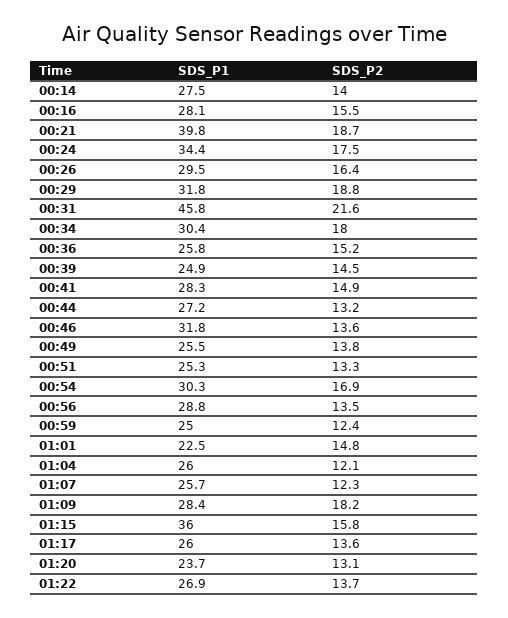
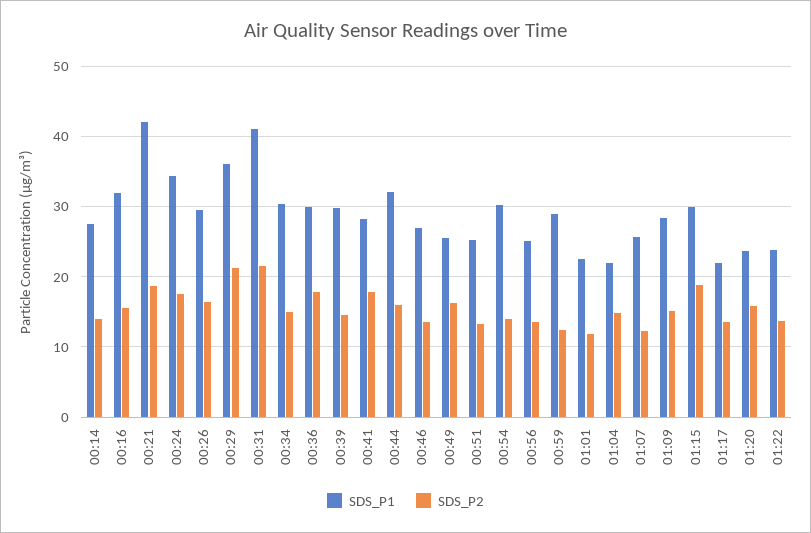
SDS_P1, 00:16: 28.1 -> 32
SDS_P1, 00:21: 39.8 -> 42
SDS_P1, 00:29: 31.8 -> 36
SDS_P2, 00:29: 18.8 -> 21
SDS_P1, 00:31: 45.8 -> 41
SDS_P2, 00:34: 18 -> 15
SDS_P1, 00:36: 25.8 -> 30
SDS_P2, 00:36: 15.2 -> 18
SDS_P1, 00:39: 24.9 -> 30
SDS_P2, 00:41: 14.9 -> 18
SDS_P1, 00:44: 27.2 -> 32
SDS_P2, 00:44: 13.2 -> 16
SDS_P1, 00:46: 31.8 -> 27
SDS_P2, 00:49: 13.8 -> 16
SDS_P2, 00:54: 16.9 -> 14
SDS_P1, 00:56: 28.8 -> 25
SDS_P1, 00:59: 25 -> 29
SDS_P2, 01:01: 14.8 -> 12
SDS_P1, 01:04: 26 -> 22
SDS_P2, 01:04: 12.1 -> 15
SDS_P2, 01:09: 18.2 -> 15
SDS_P1, 01:15: 36 -> 30
SDS_P2, 01:15: 15.8 -> 19
SDS_P1, 01:17: 26 -> 22
SDS_P2, 01:20: 13.1 -> 16
SDS_P1, 01:22: 26.9 -> 24

